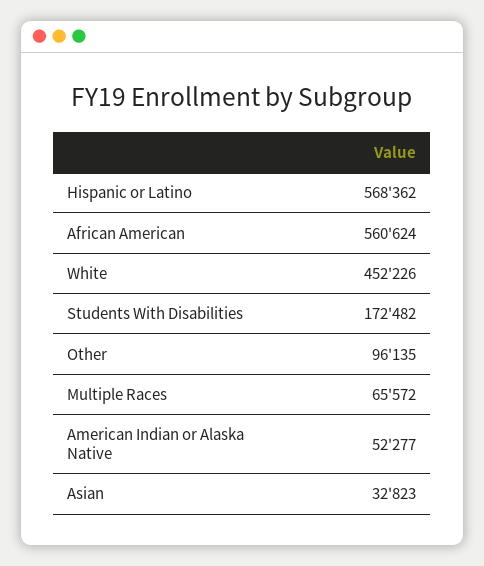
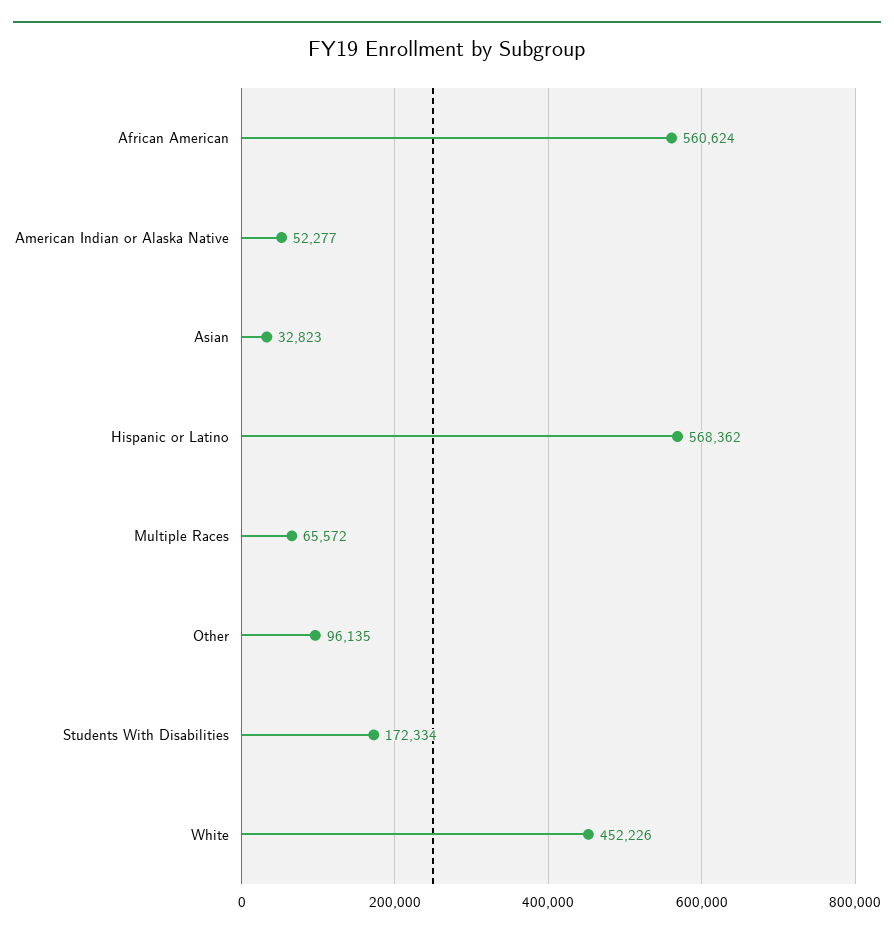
Students With Disabilities: 172482 -> 172334

